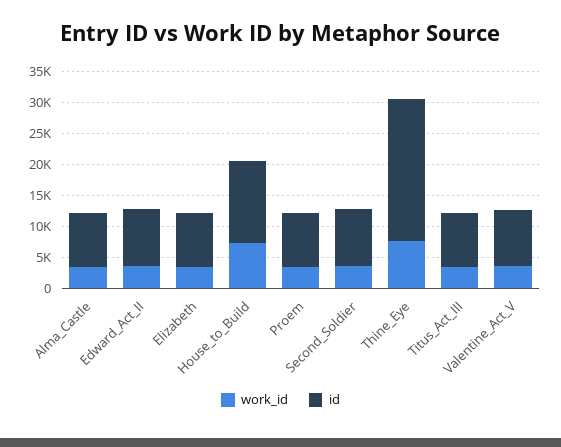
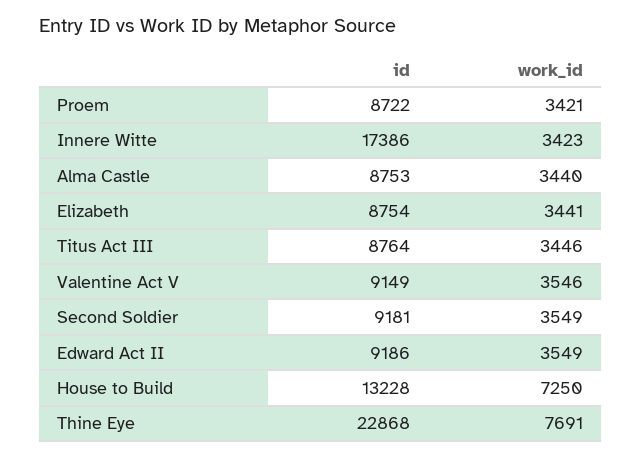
id, Innere Witte: none -> 17386
work_id, Innere Witte: none -> 3423

